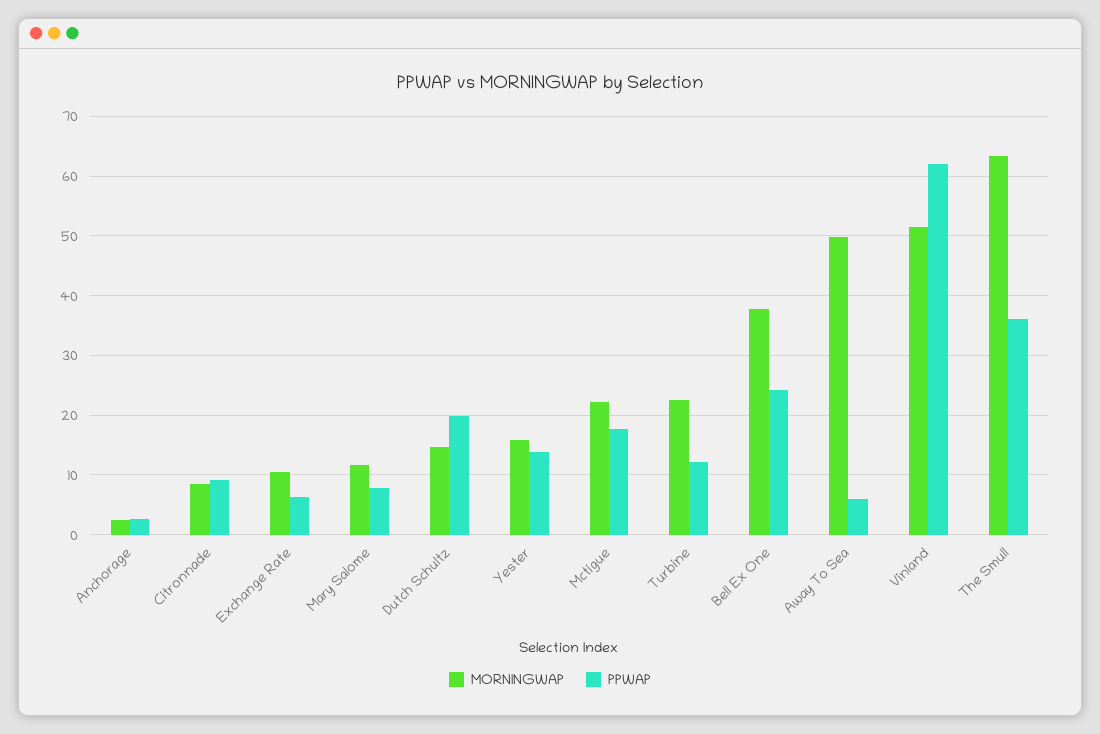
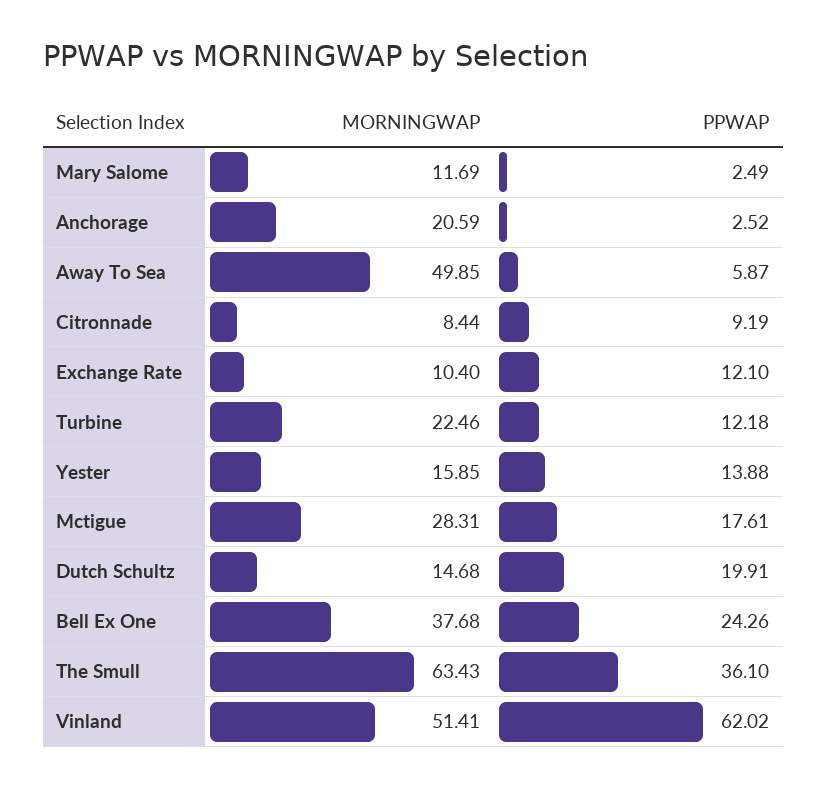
MORNINGWAP, Anchorage: 2 -> 20.59
PPWAP, Exchange Rate: 6 -> 12.1
PPWAP, Mary Salome: 8 -> 2.49
MORNINGWAP, Mctigue: 22 -> 28.31

